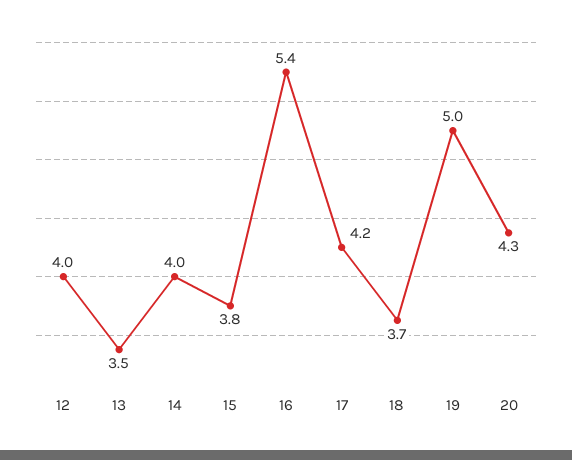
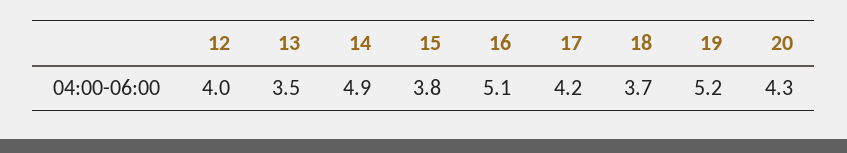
14: 4 -> 4.9
16: 5.4 -> 5.1
19: 5 -> 5.2

